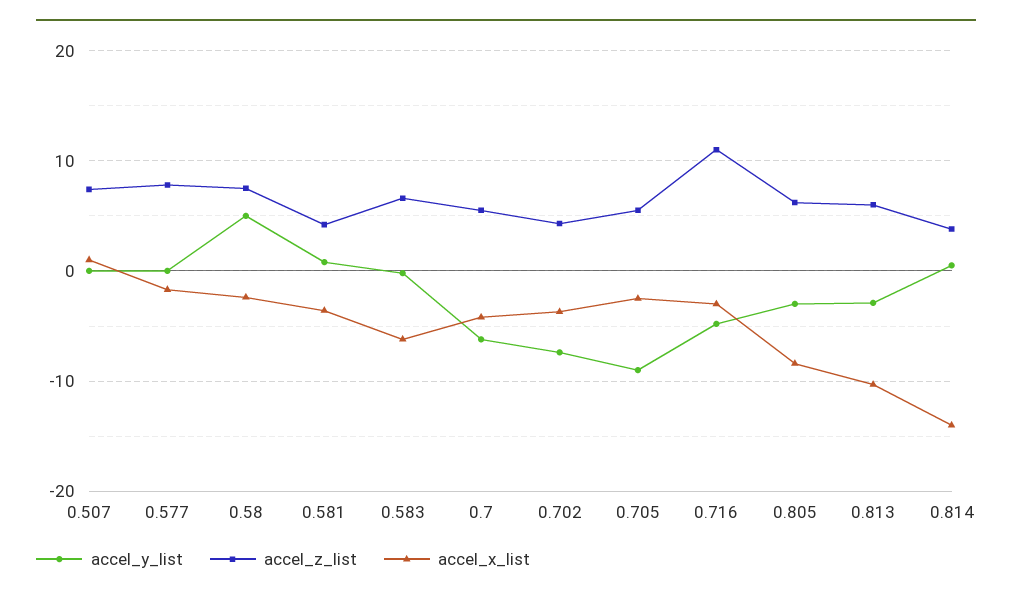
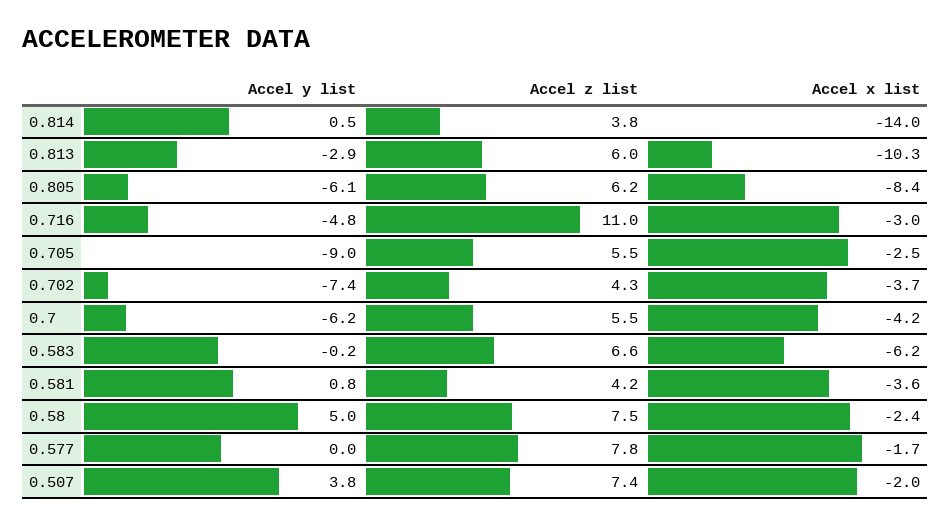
accel_y_list, 0.507: 0 -> 3.8
accel_x_list, 0.507: 1 -> -2
accel_y_list, 0.805: -3 -> -6.1

